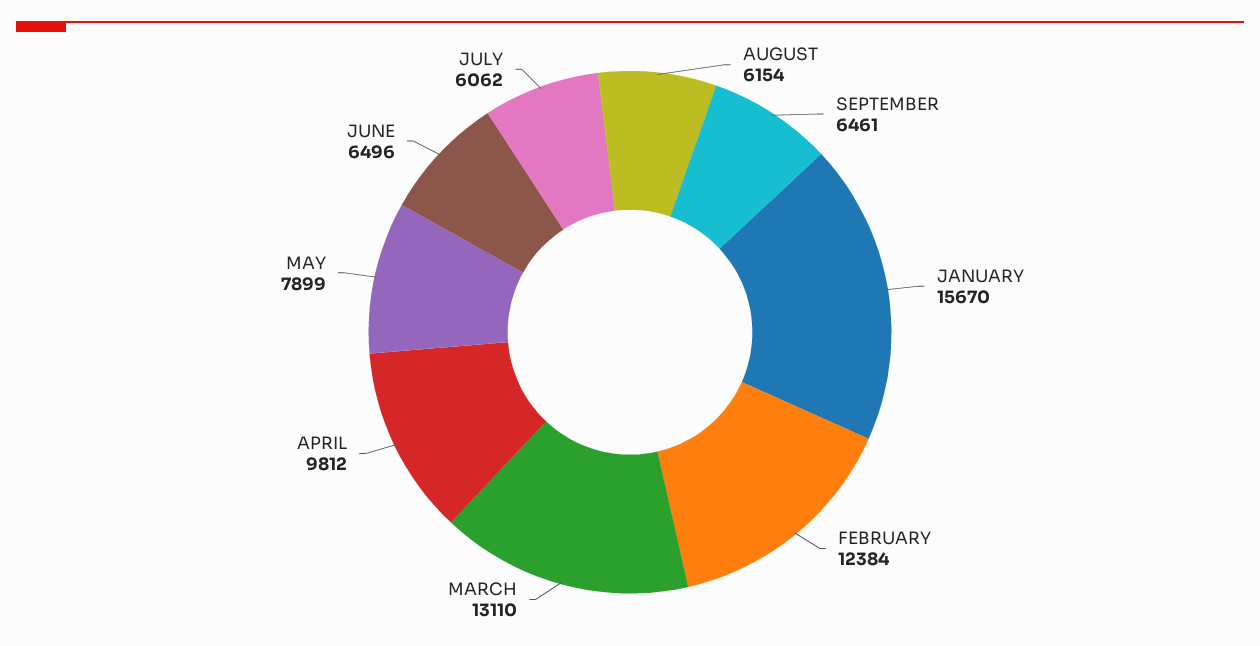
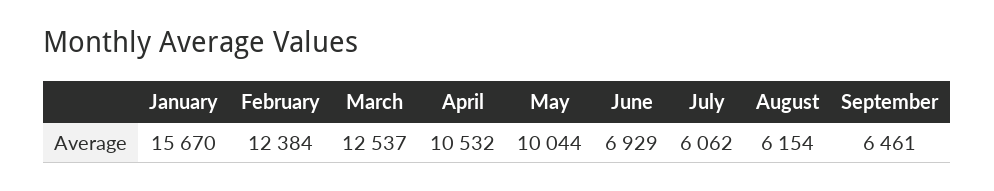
MARCH: 13110 -> 12537
APRIL: 9812 -> 10532
MAY: 7899 -> 10044
JUNE: 6496 -> 6929

